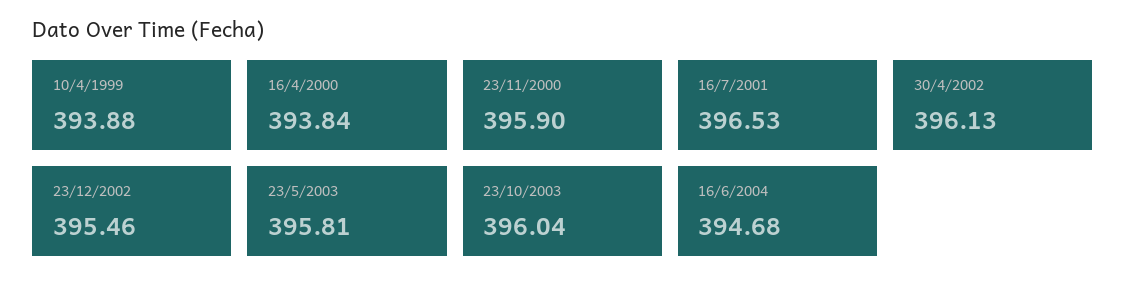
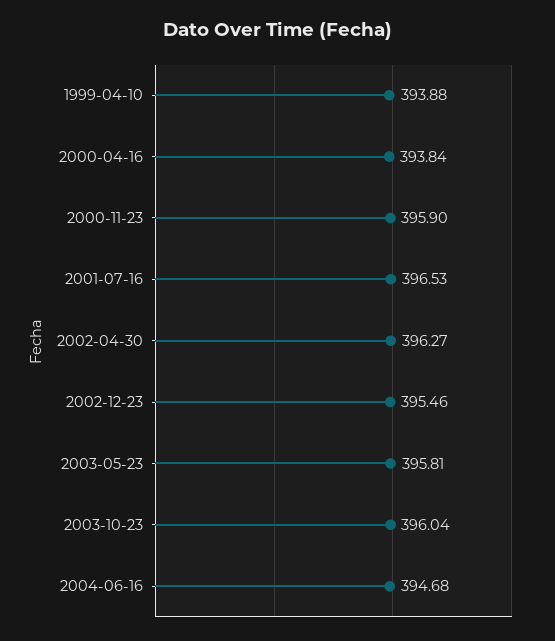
30/4/2002: 396.13 -> 396.27

